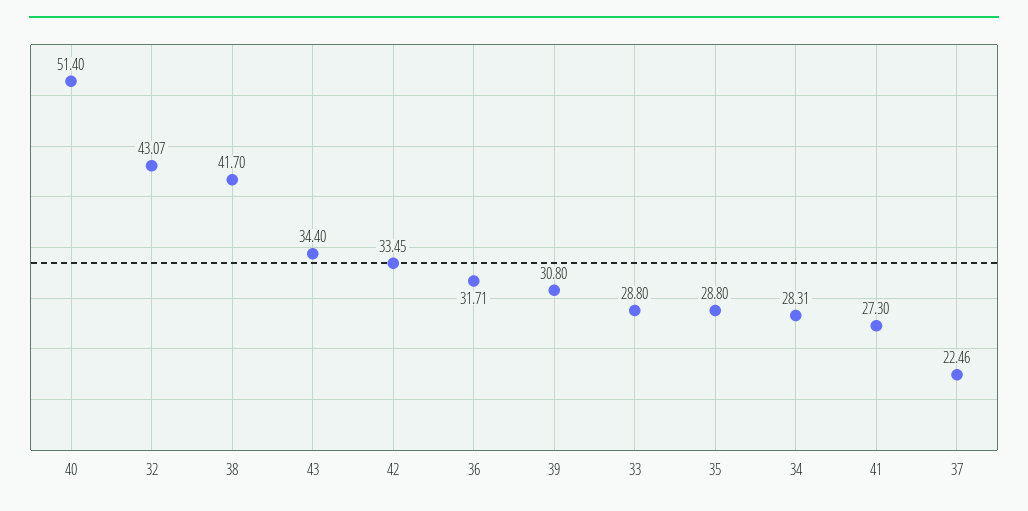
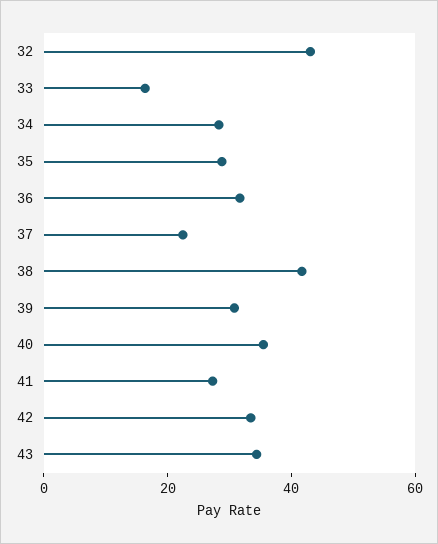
40: 51.4 -> 35
33: 28.8 -> 15

